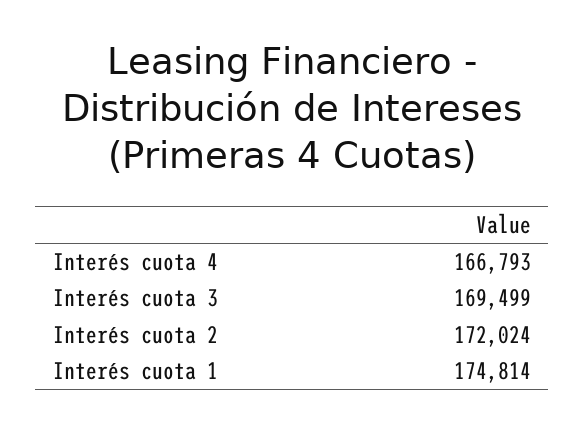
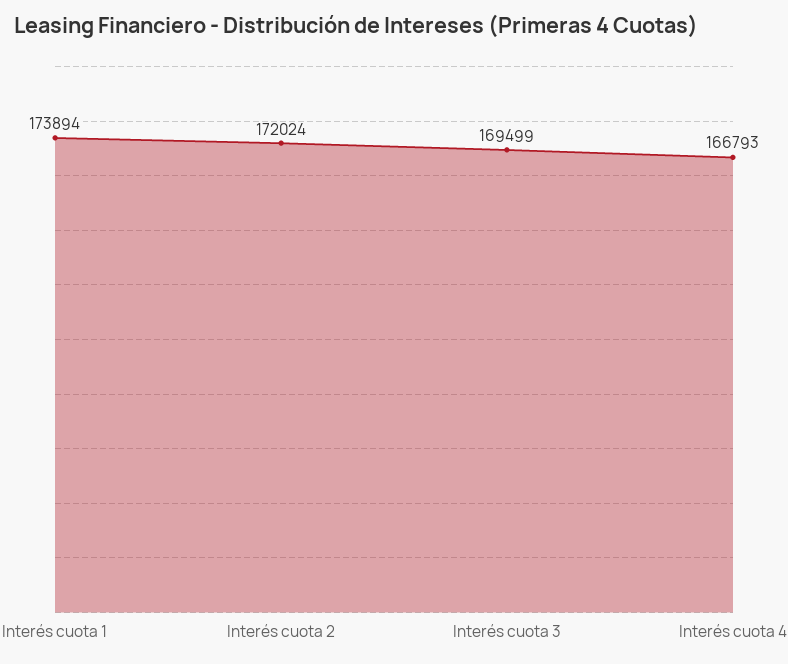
Interés cuota 1: 174814 -> 173894

